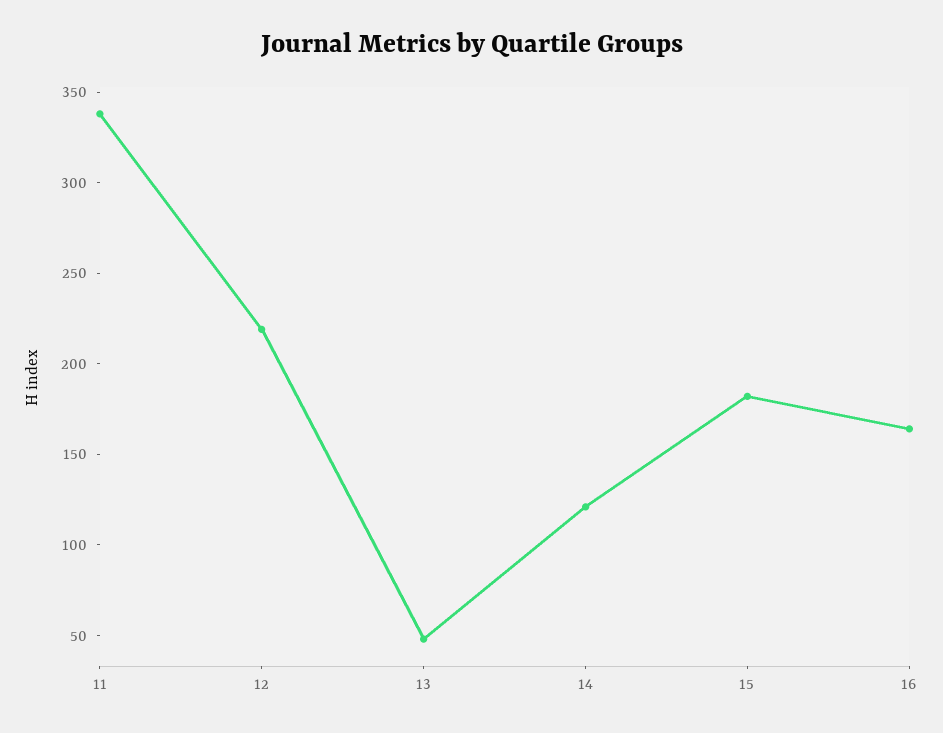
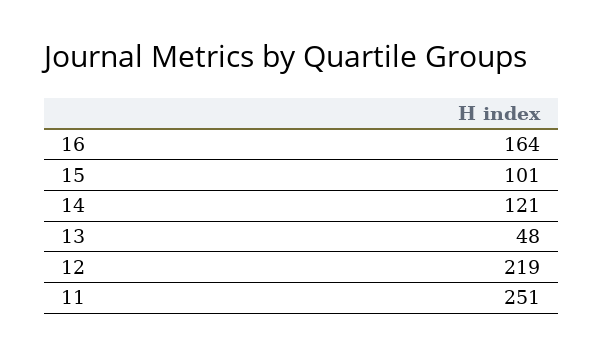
11: 340 -> 251
15: 180 -> 101

